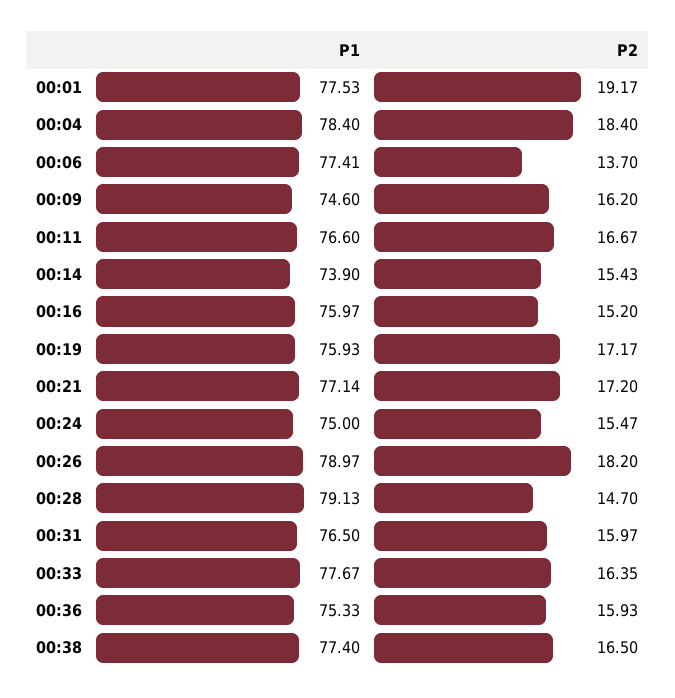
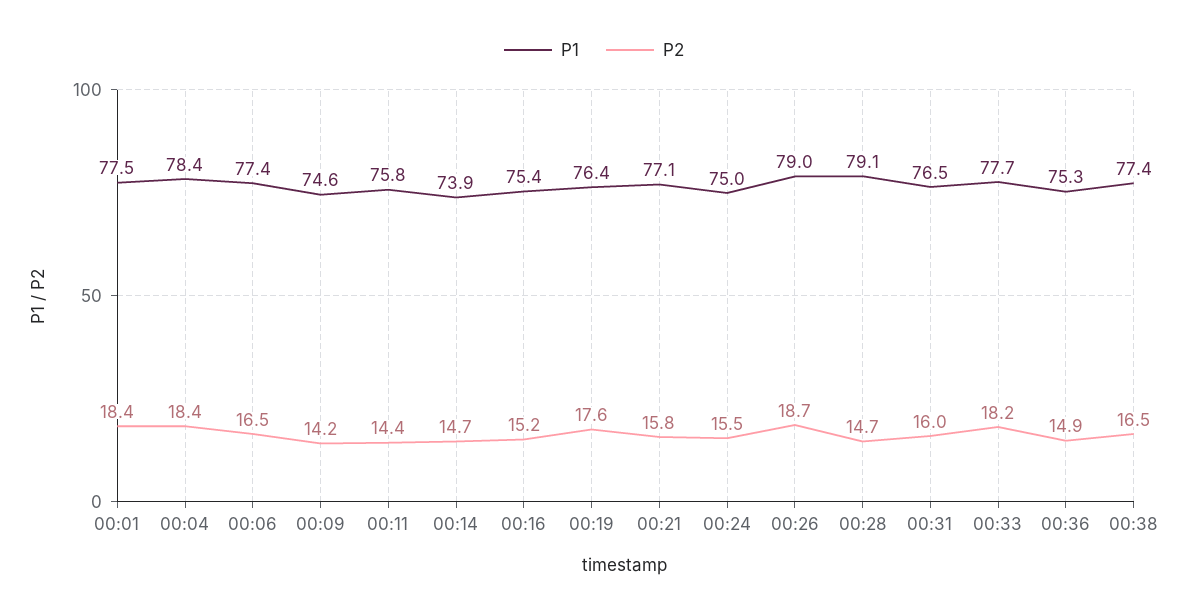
P2, 00:01: 19.17 -> 18.4
P2, 00:06: 13.7 -> 16.5
P2, 00:09: 16.2 -> 14.2
P1, 00:11: 76.6 -> 75.8
P2, 00:11: 16.67 -> 14.4
P2, 00:14: 15.43 -> 14.7
P1, 00:16: 75.97 -> 75.4
P1, 00:19: 75.93 -> 76.4
P2, 00:19: 17.17 -> 17.6
P2, 00:21: 17.2 -> 15.8
P2, 00:26: 18.2 -> 18.7
P2, 00:33: 16.35 -> 18.2
P2, 00:36: 15.93 -> 14.9

